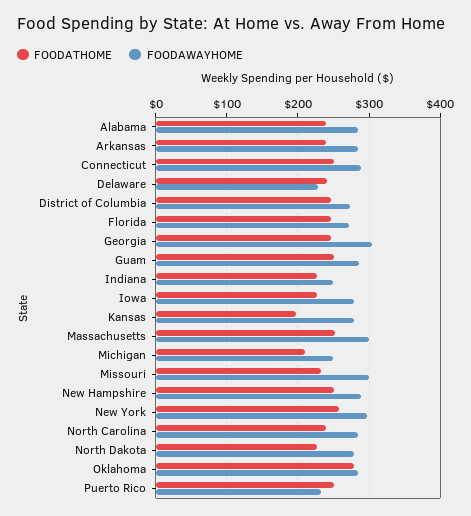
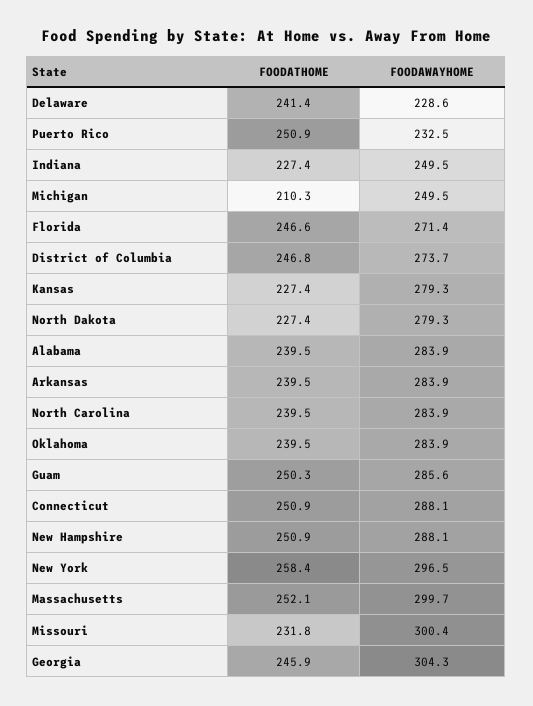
FOODATHOME, Iowa: 230 -> none
FOODAWAYHOME, Iowa: 280 -> none
FOODATHOME, Kansas: 200 -> 227.4
FOODATHOME, Oklahoma: 280 -> 239.5

